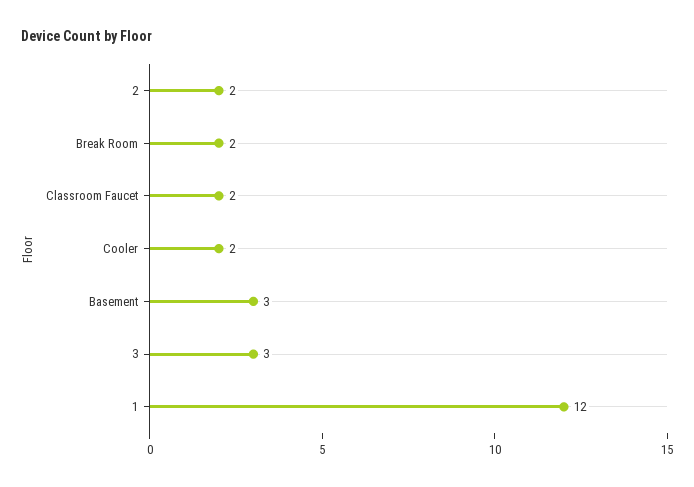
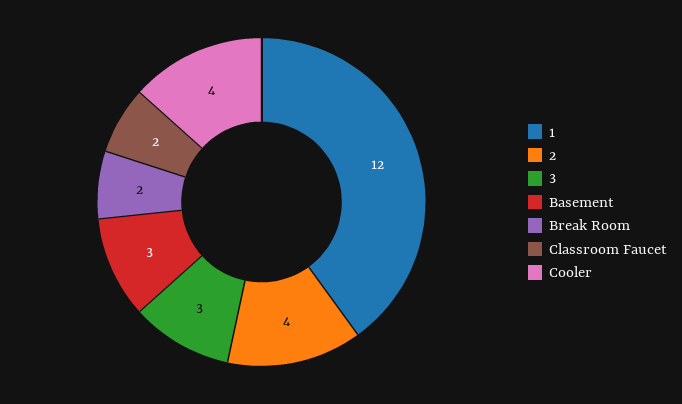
2: 2 -> 4
Cooler: 2 -> 4

